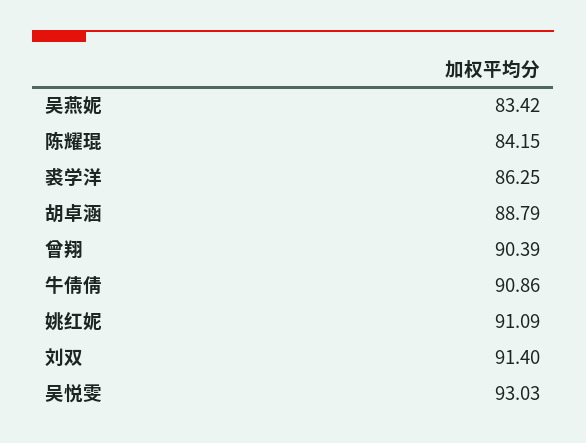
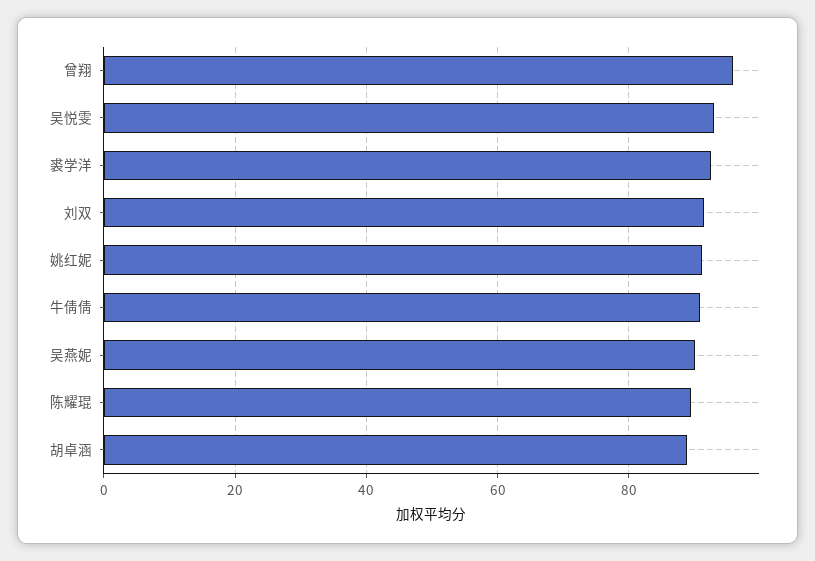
吴燕妮: 83.42 -> 90
陈耀琨: 84.15 -> 90
裘学洋: 86.25 -> 92
曾翔: 90.39 -> 96

